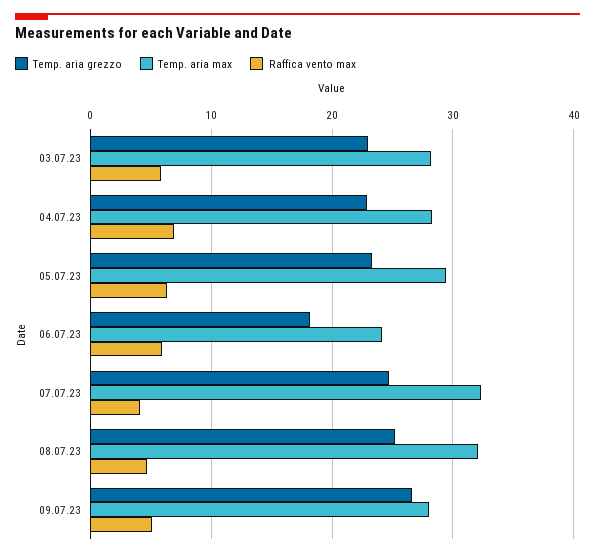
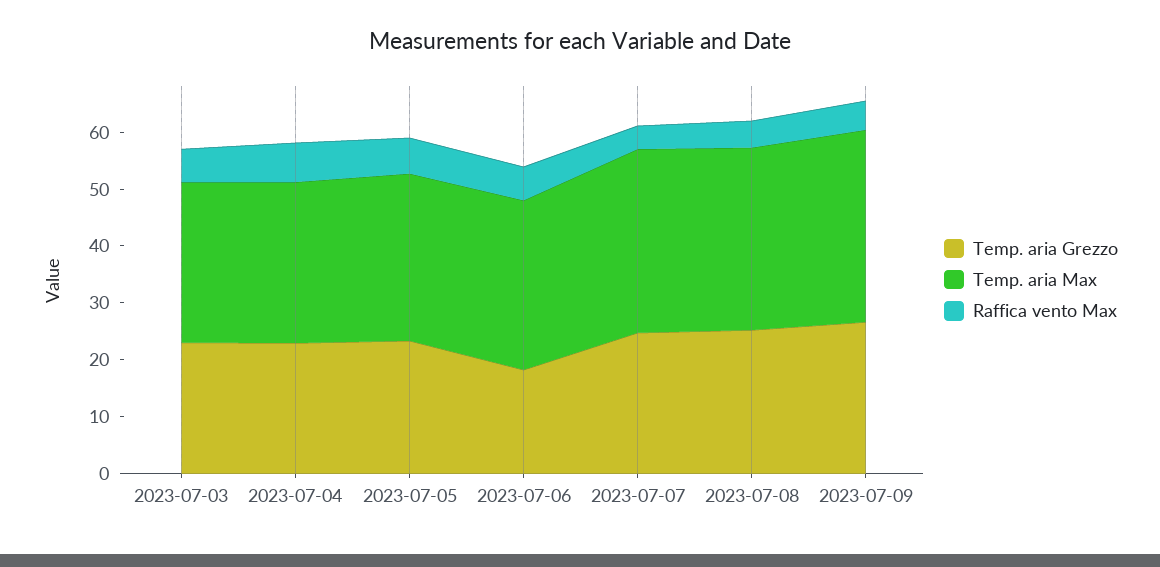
Temp. aria max, 06.07.23: 24 -> 30
Temp. aria max, 09.07.23: 28 -> 34

